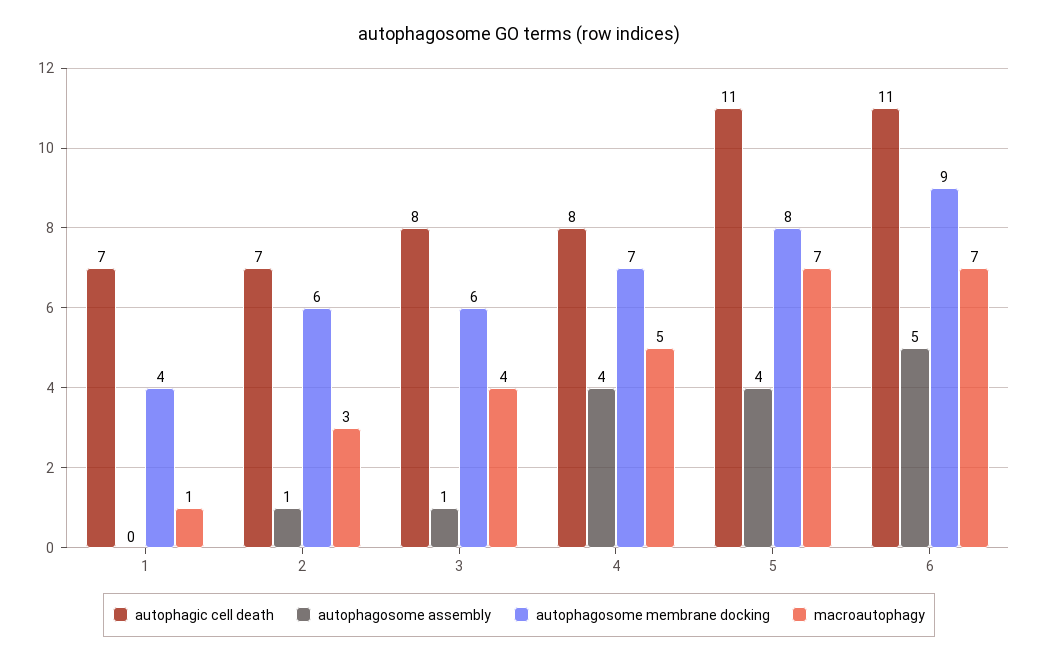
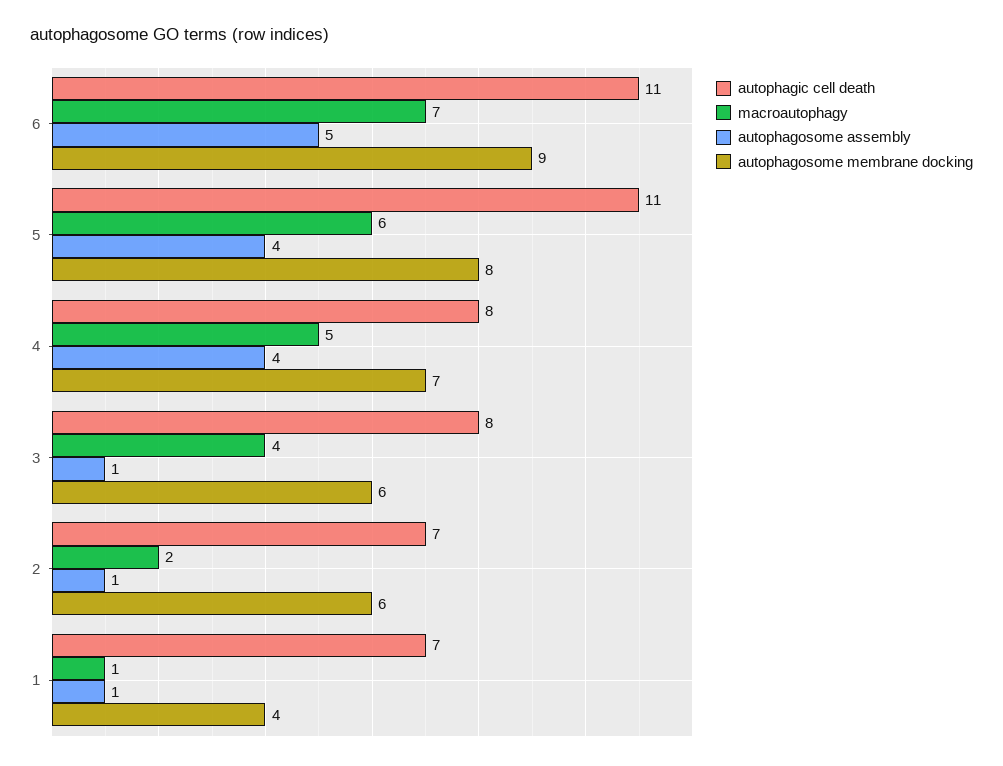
autophagosome assembly, 1: 0 -> 1
macroautophagy, 2: 3 -> 2
macroautophagy, 5: 7 -> 6

